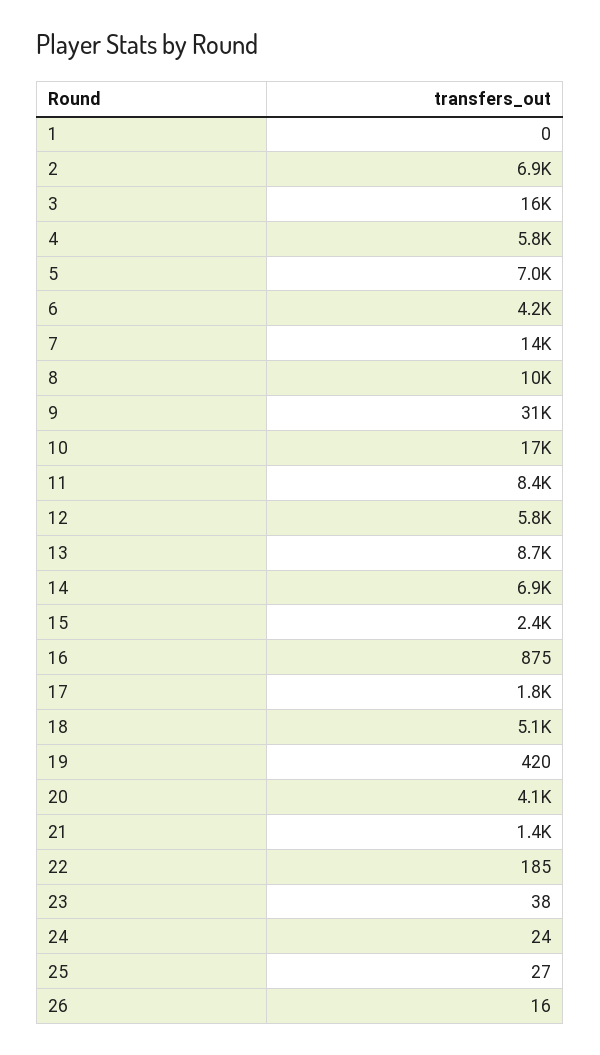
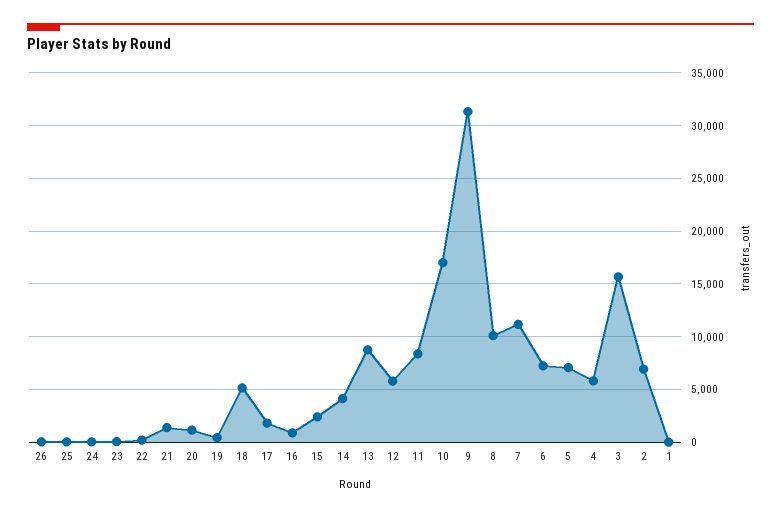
6: 4200 -> 7000
7: 14000 -> 11000
14: 6900 -> 4000
20: 4100 -> 1000

